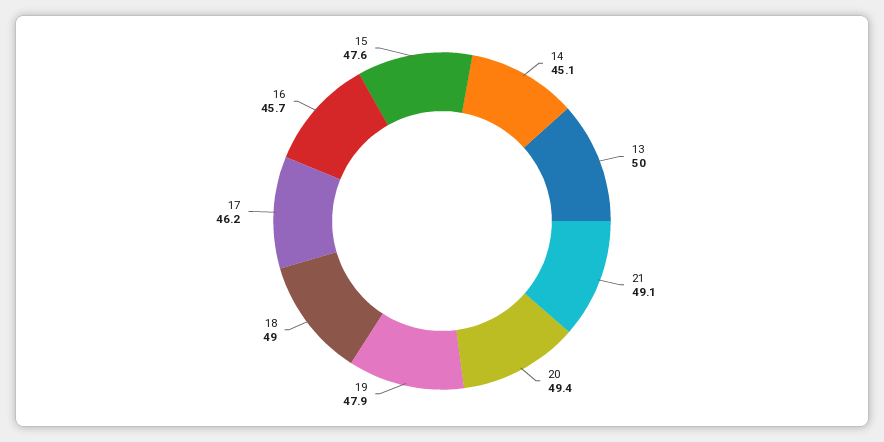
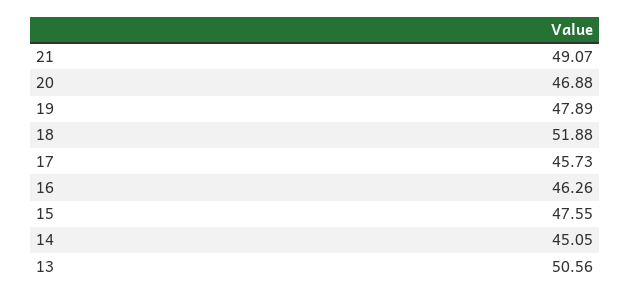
13: 50 -> 50.56
20: 49.4 -> 46.88
18: 49 -> 51.88
17: 46.2 -> 45.73
16: 45.7 -> 46.26

